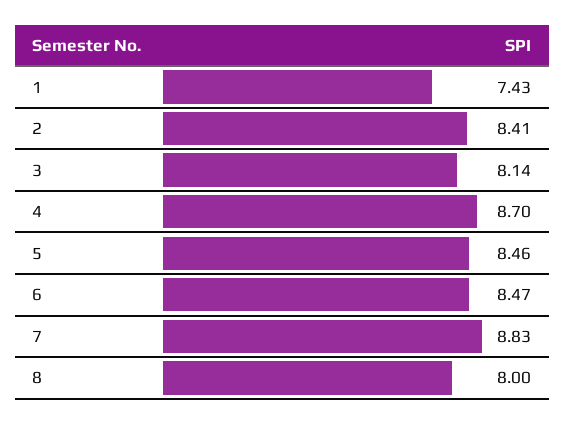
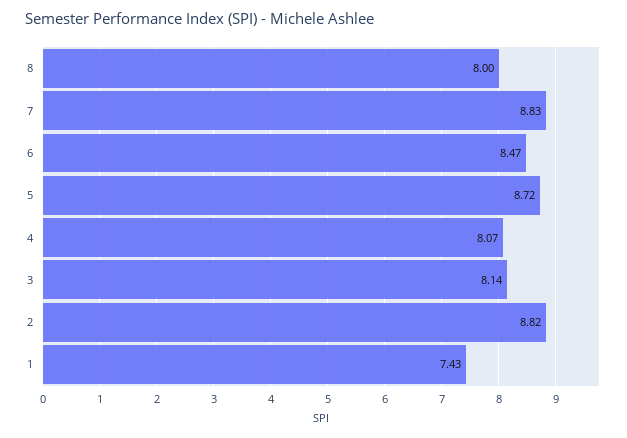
2: 8.41 -> 8.82
4: 8.7 -> 8.07
5: 8.46 -> 8.72

